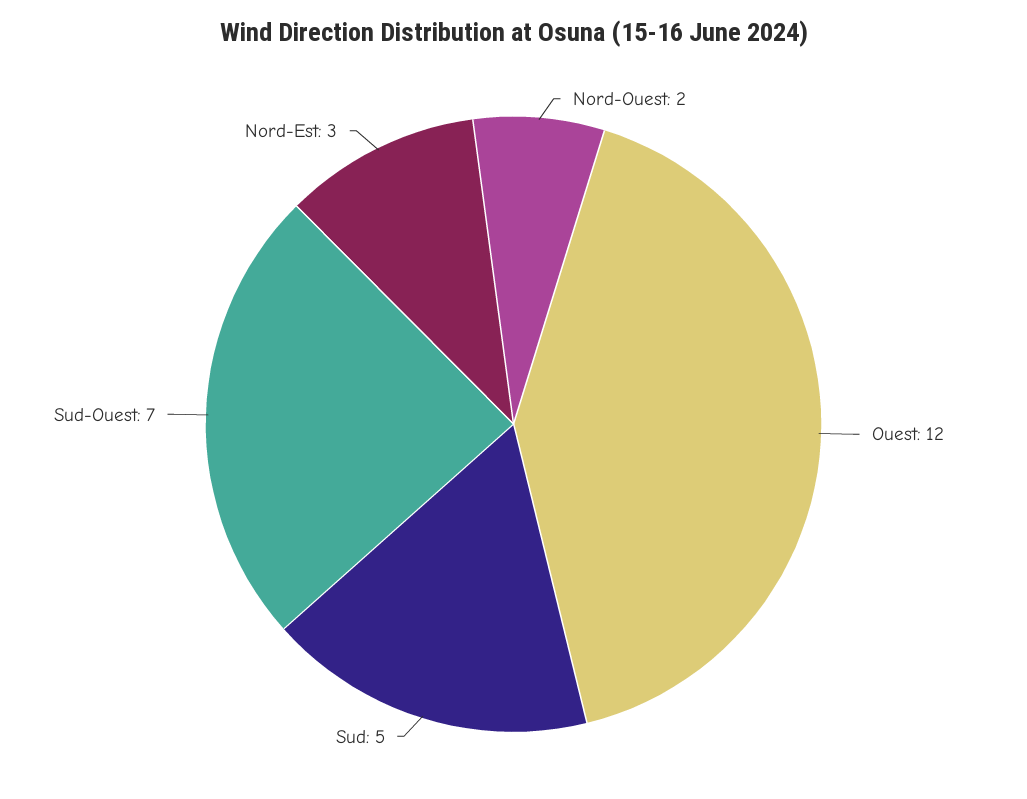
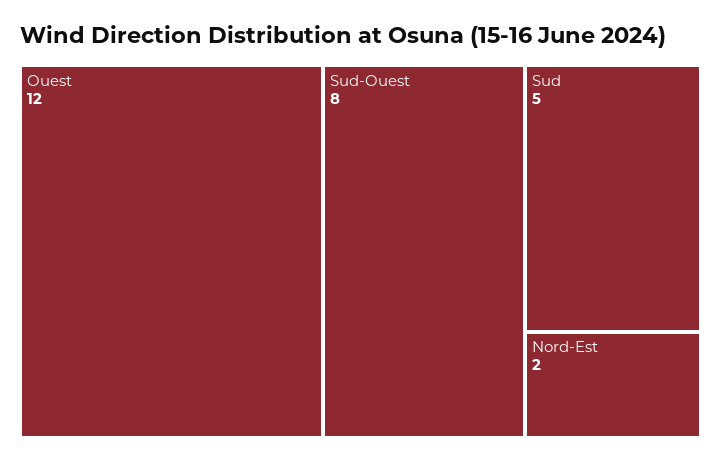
Nord-Ouest: 2 -> none
Sud-Ouest: 7 -> 8
Nord-Est: 3 -> 2

